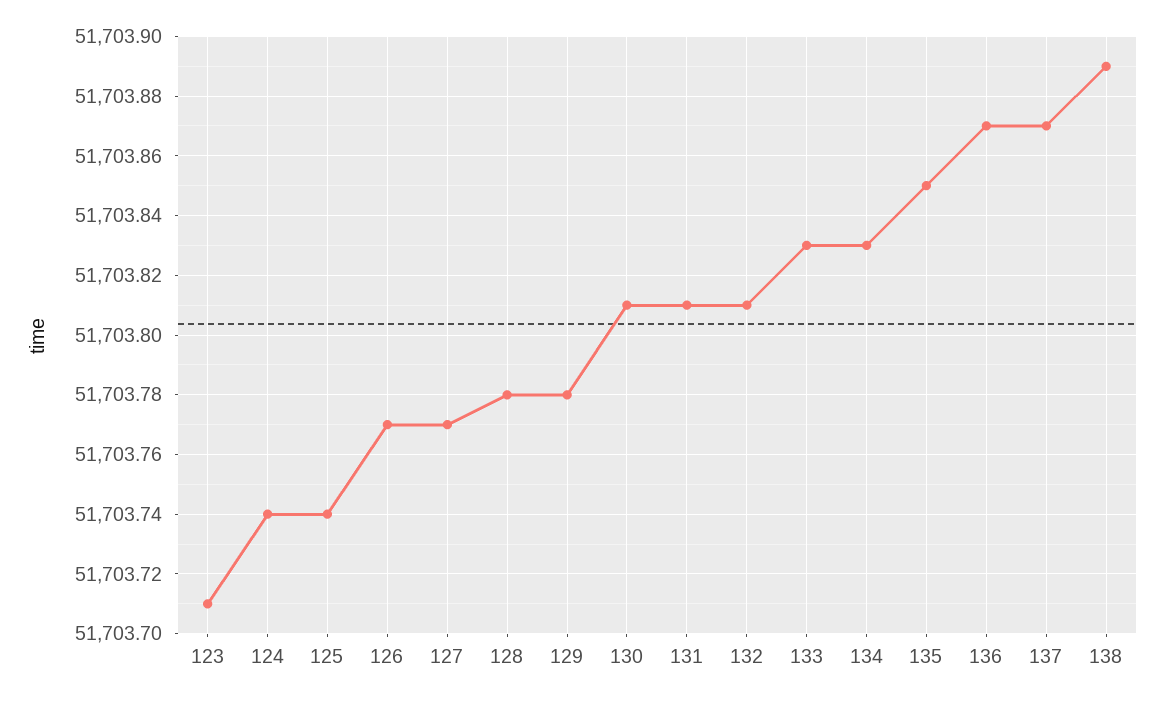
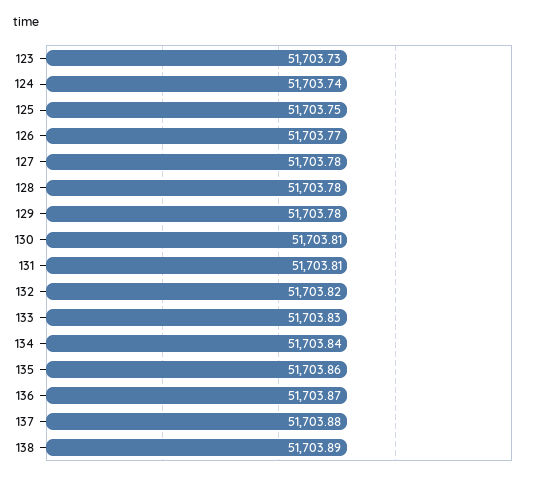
123: 51703.71 -> 51703.73
125: 51703.74 -> 51703.75
127: 51703.77 -> 51703.78
132: 51703.81 -> 51703.82
134: 51703.83 -> 51703.84
135: 51703.85 -> 51703.86
137: 51703.87 -> 51703.88

